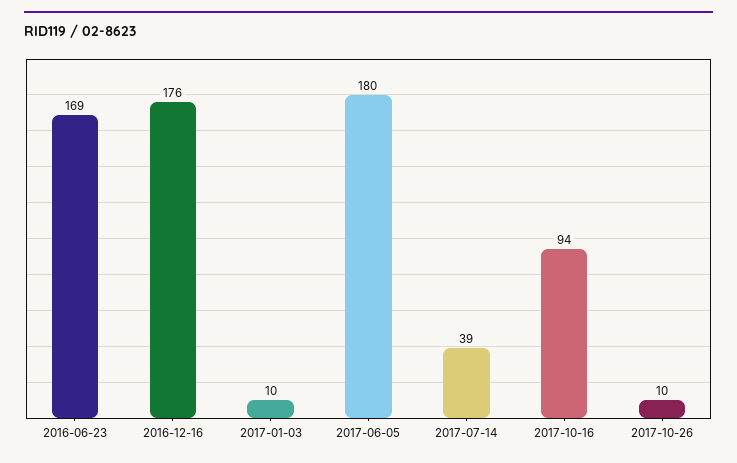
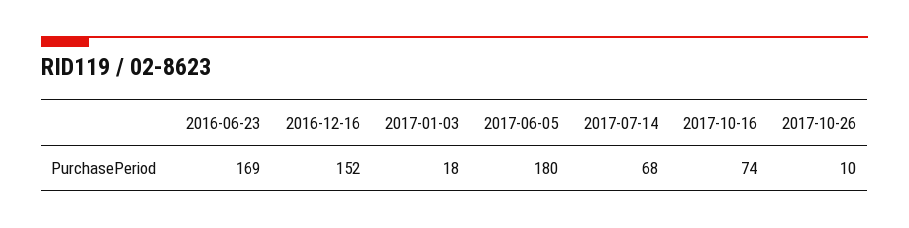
2016-12-16: 176 -> 152
2017-01-03: 10 -> 18
2017-07-14: 39 -> 68
2017-10-16: 94 -> 74

